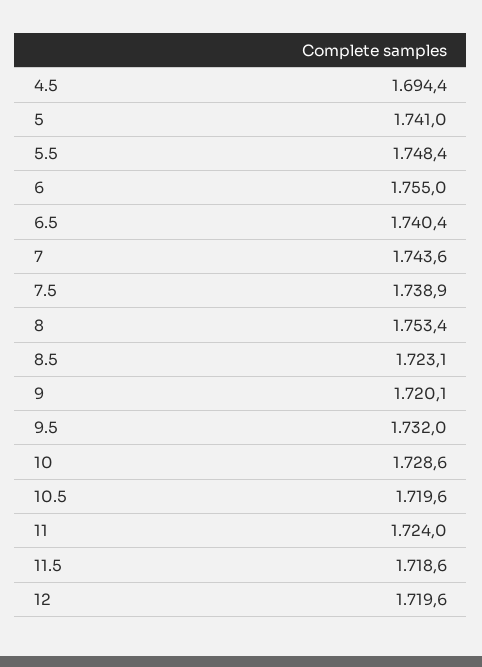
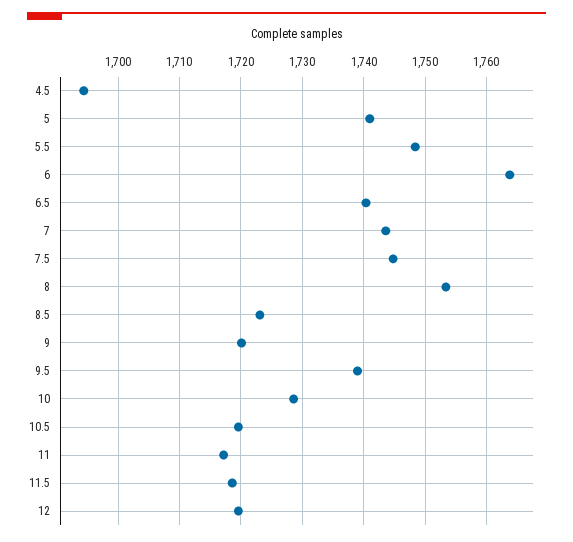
6: 1755 -> 1764
7.5: 1738.9 -> 1745
9.5: 1732 -> 1739
11: 1724 -> 1717

